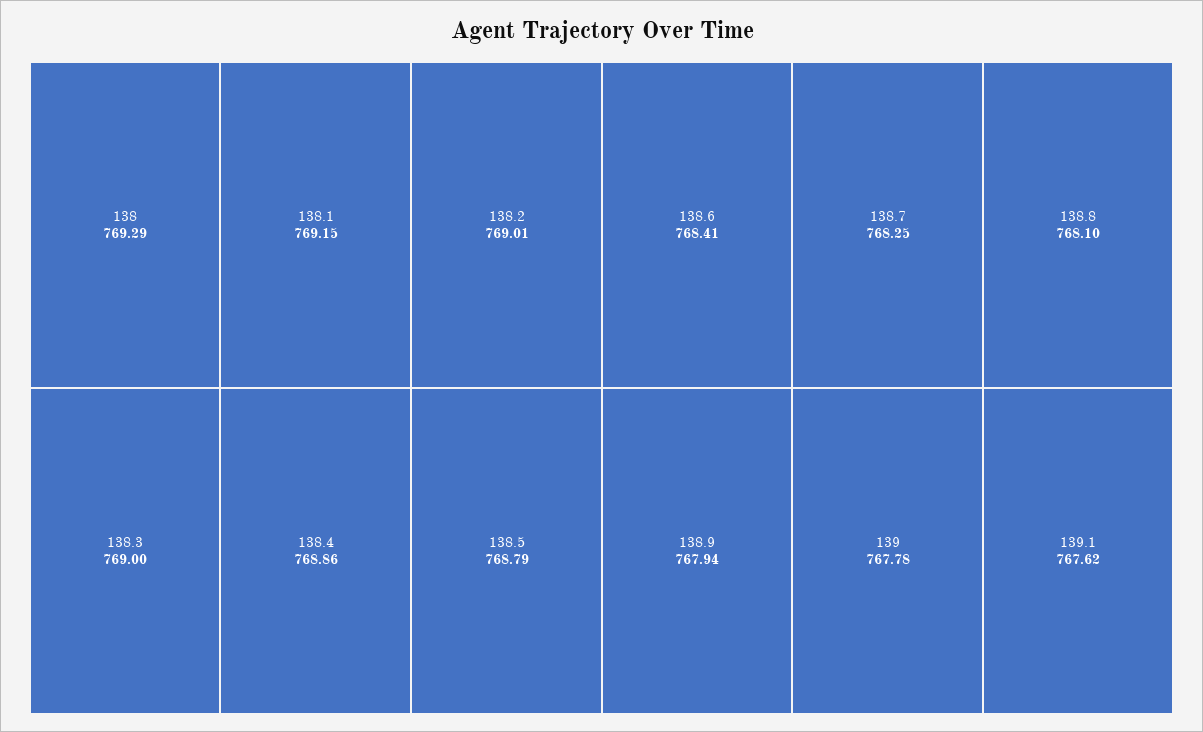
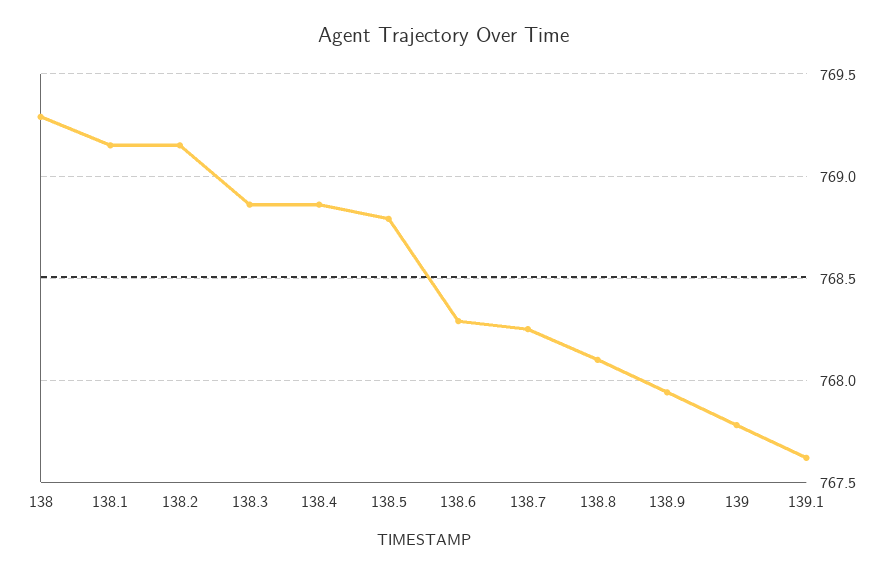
138.2: 769.01 -> 769.15
138.3: 769 -> 768.85
138.6: 768.41 -> 768.3

